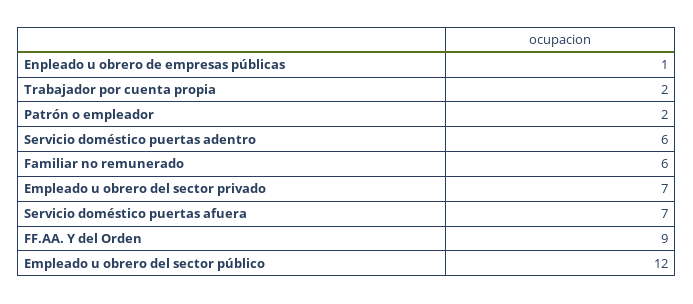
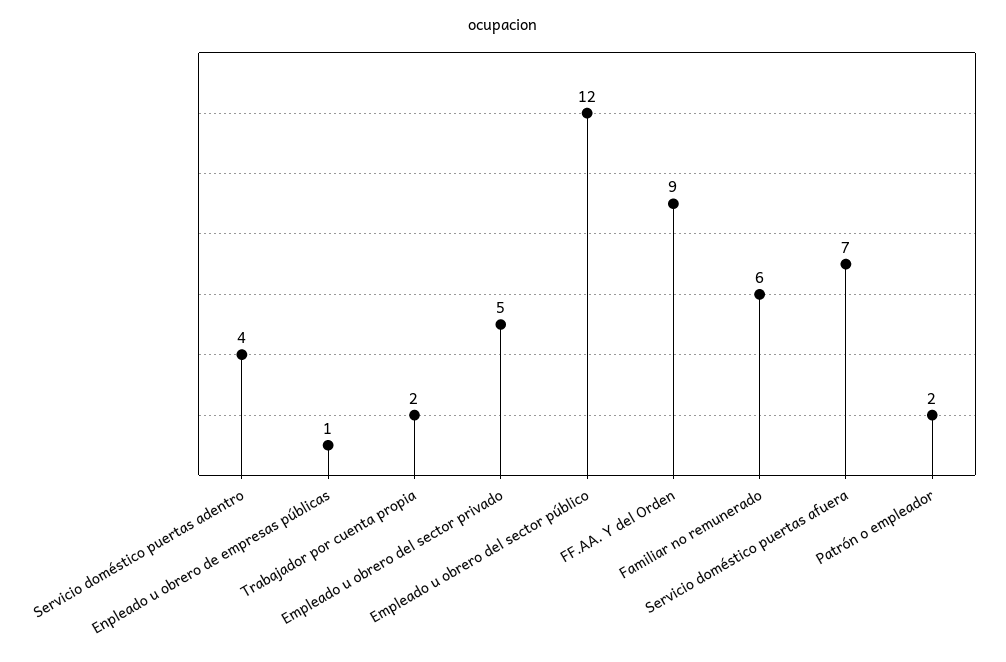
Servicio doméstico puertas adentro: 6 -> 4
Empleado u obrero del sector privado: 7 -> 5

